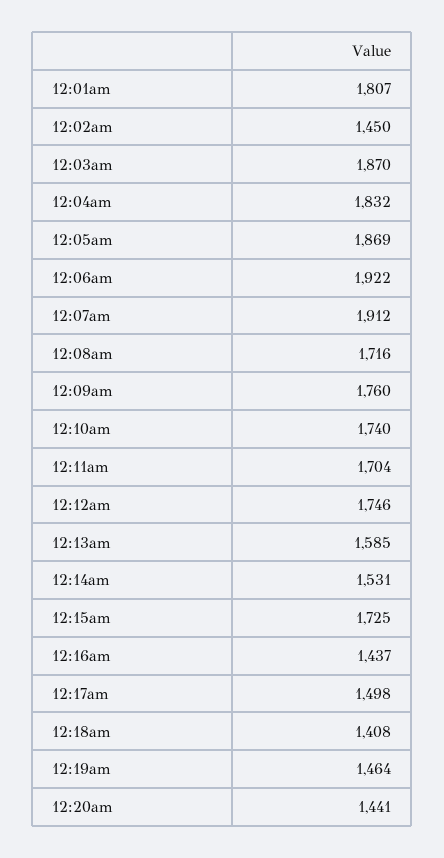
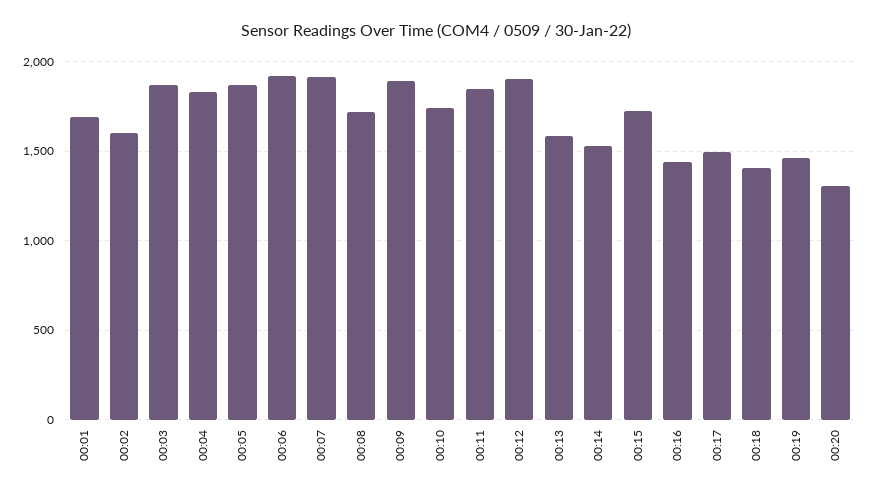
12:01am: 1807 -> 1700
12:02am: 1450 -> 1600
12:09am: 1760 -> 1900
12:11am: 1704 -> 1850
12:12am: 1746 -> 1900
12:20am: 1441 -> 1300

